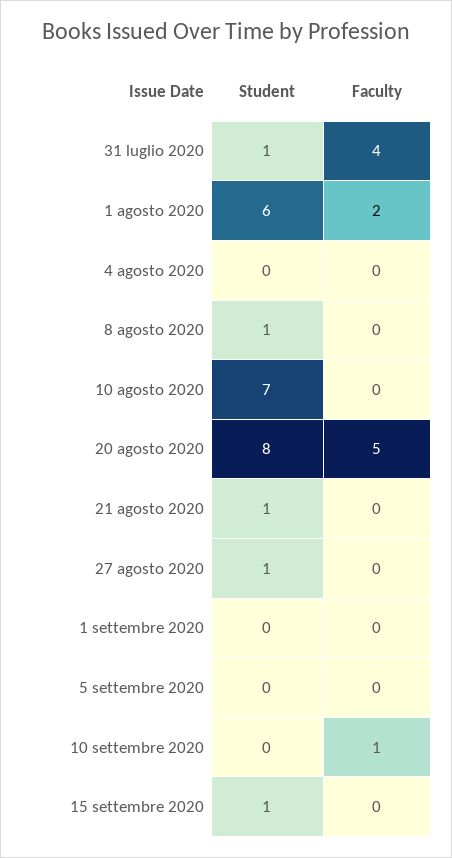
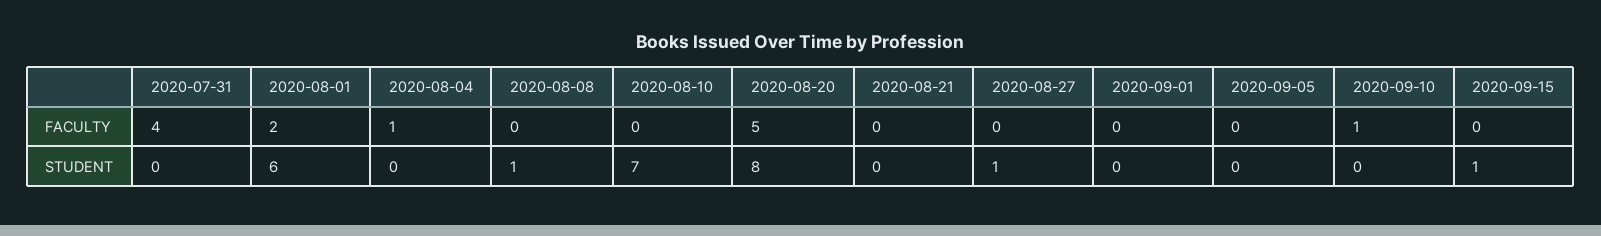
Student, 31 luglio 2020: 1 -> 0
Faculty, 4 agosto 2020: 0 -> 1
Student, 21 agosto 2020: 1 -> 0

